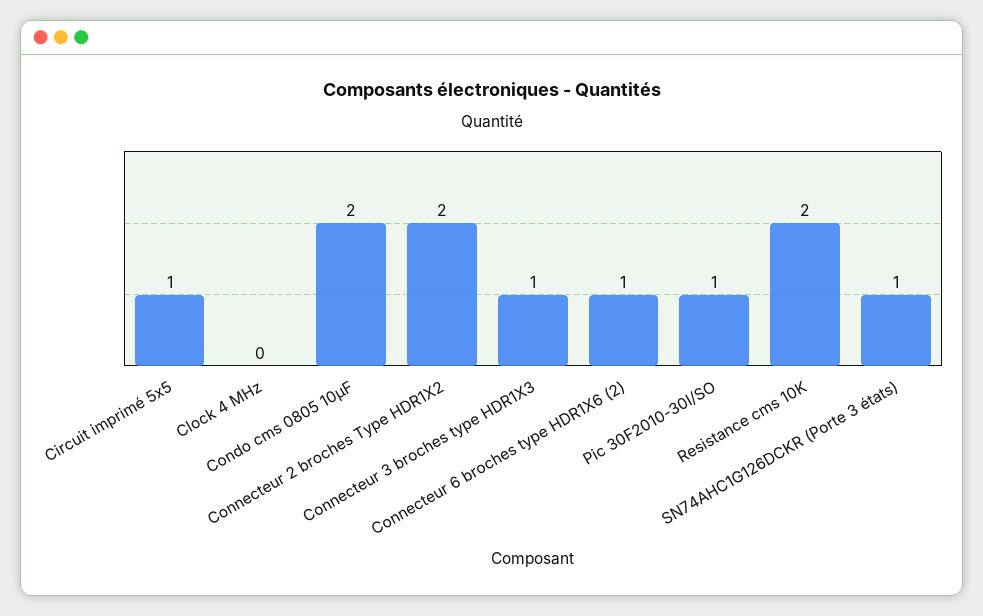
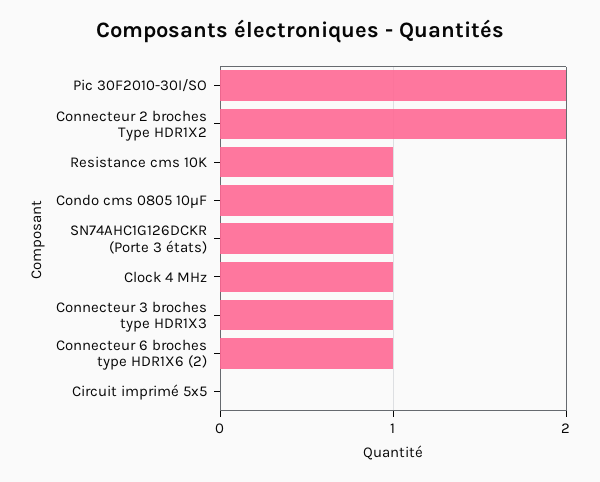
Circuit imprimé 5x5: 1 -> 0
Clock 4 MHz: 0 -> 1
Condo cms 0805 10µF: 2 -> 1
Pic 30F2010-30I/SO: 1 -> 2
Resistance cms 10K: 2 -> 1

